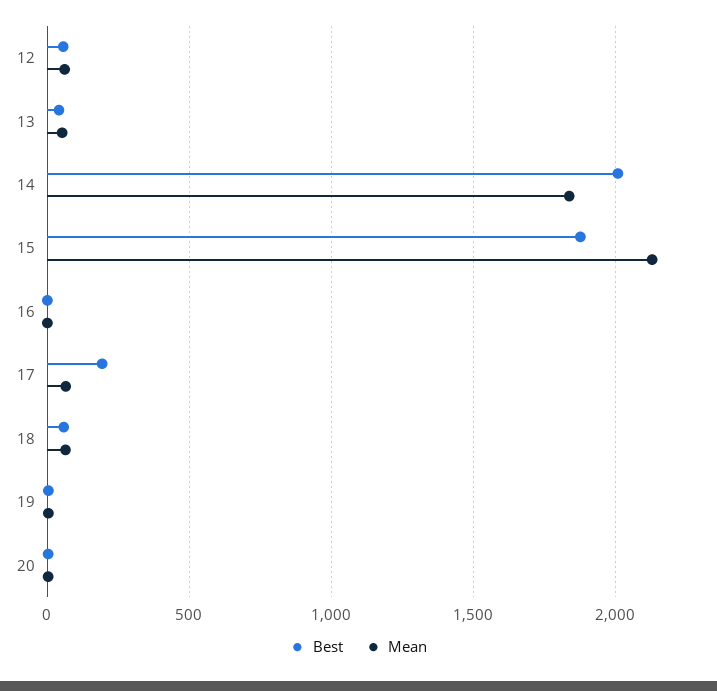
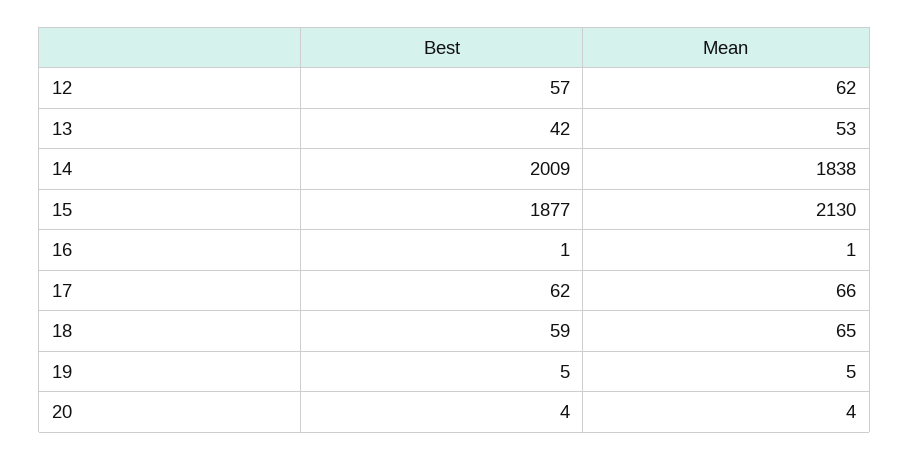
Best, 17: 200 -> 62

